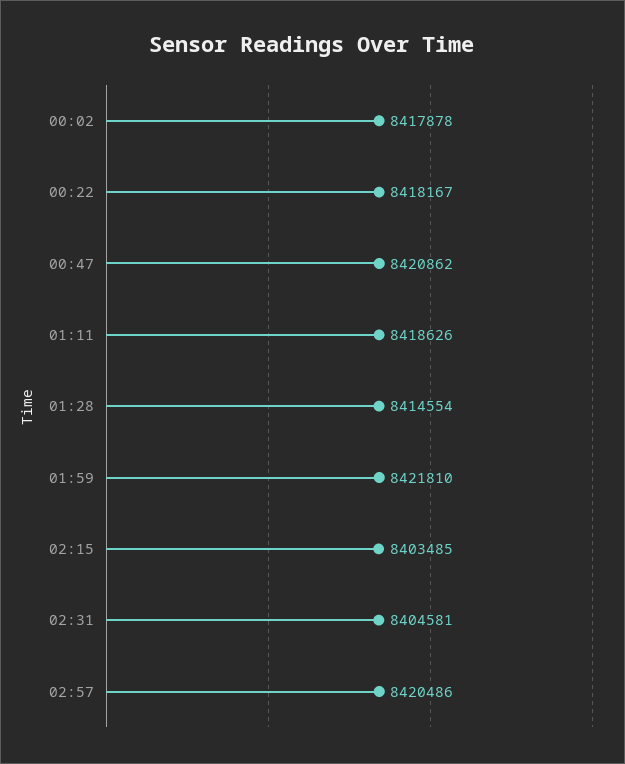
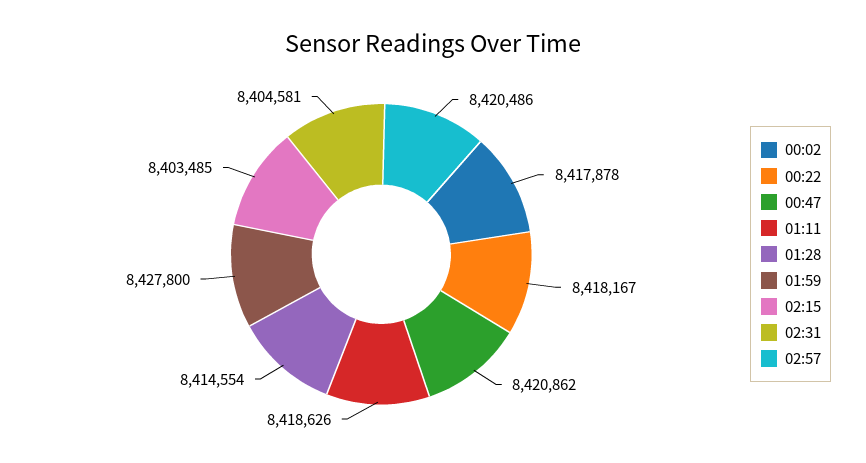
01:59: 8421810 -> 8427800

